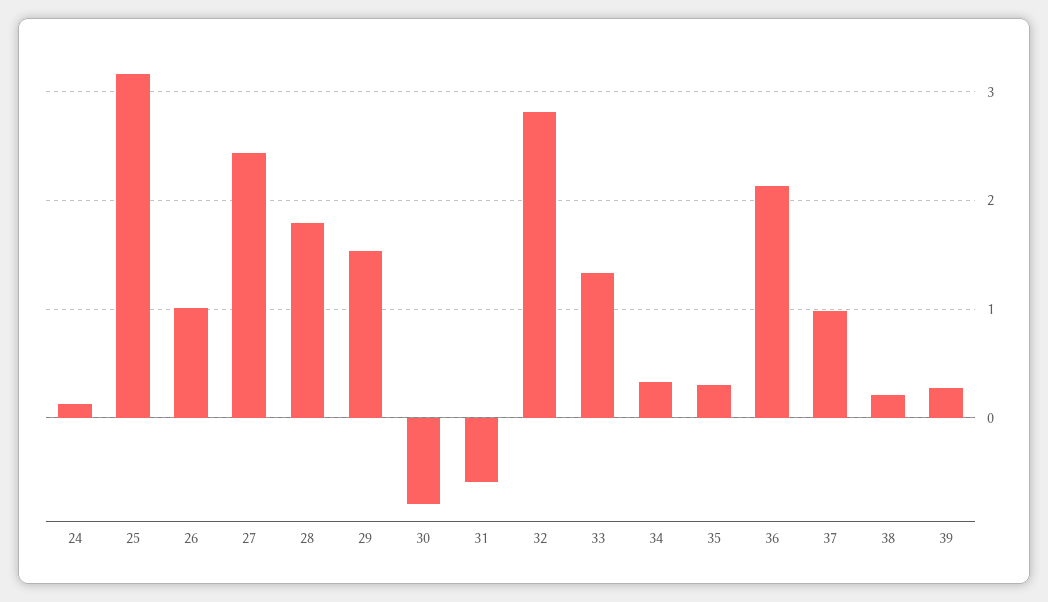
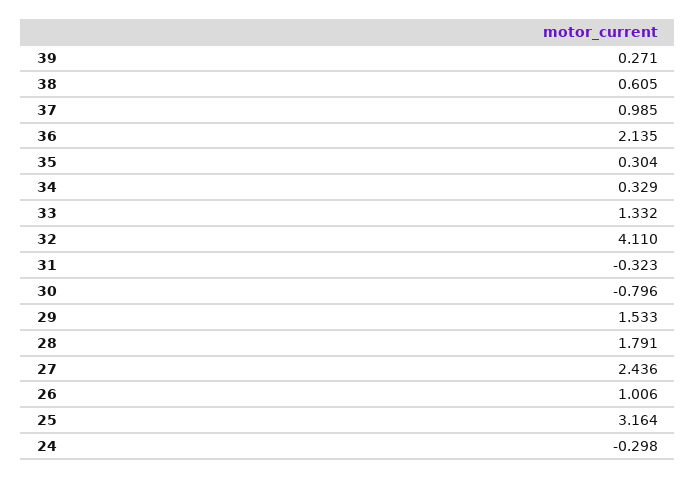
24: 0.1 -> -0.298
31: -0.6 -> -0.323
32: 2.8 -> 4.11
38: 0.2 -> 0.605

